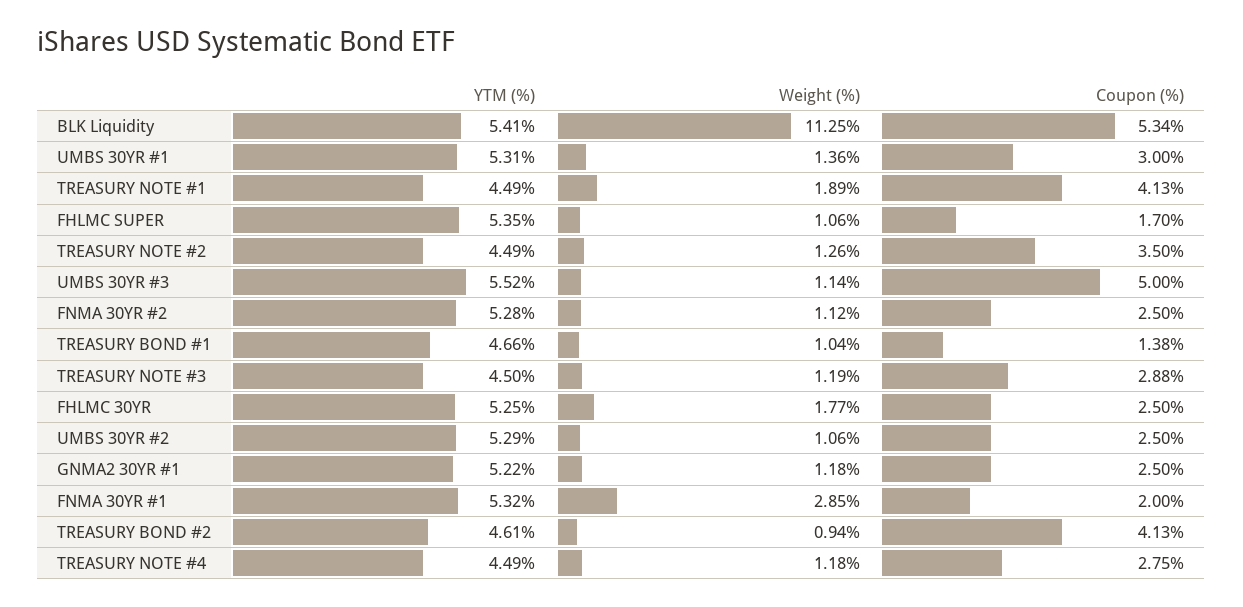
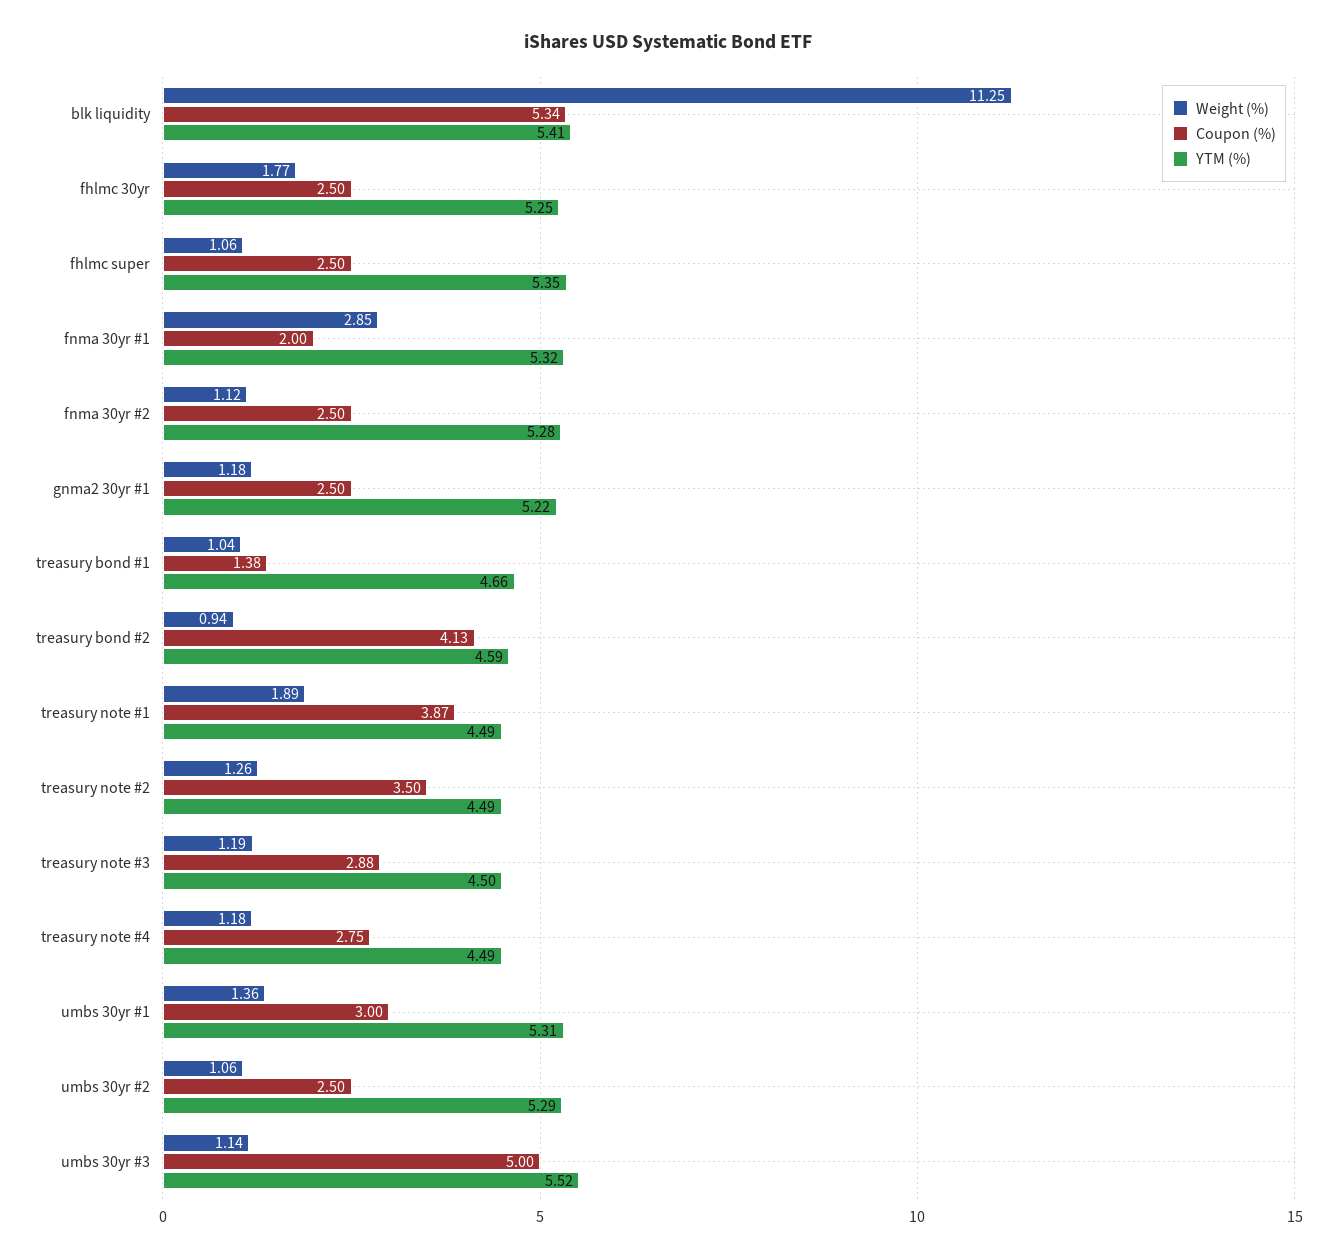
Coupon (%), TREASURY NOTE #1: 4.13 -> 3.87
Coupon (%), FHLMC SUPER: 1.7 -> 2.5
YTM (%), TREASURY BOND #2: 4.61 -> 4.59

